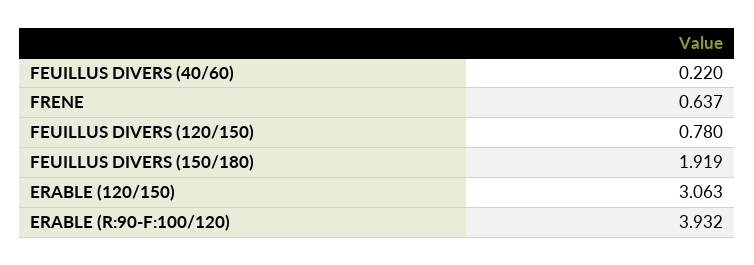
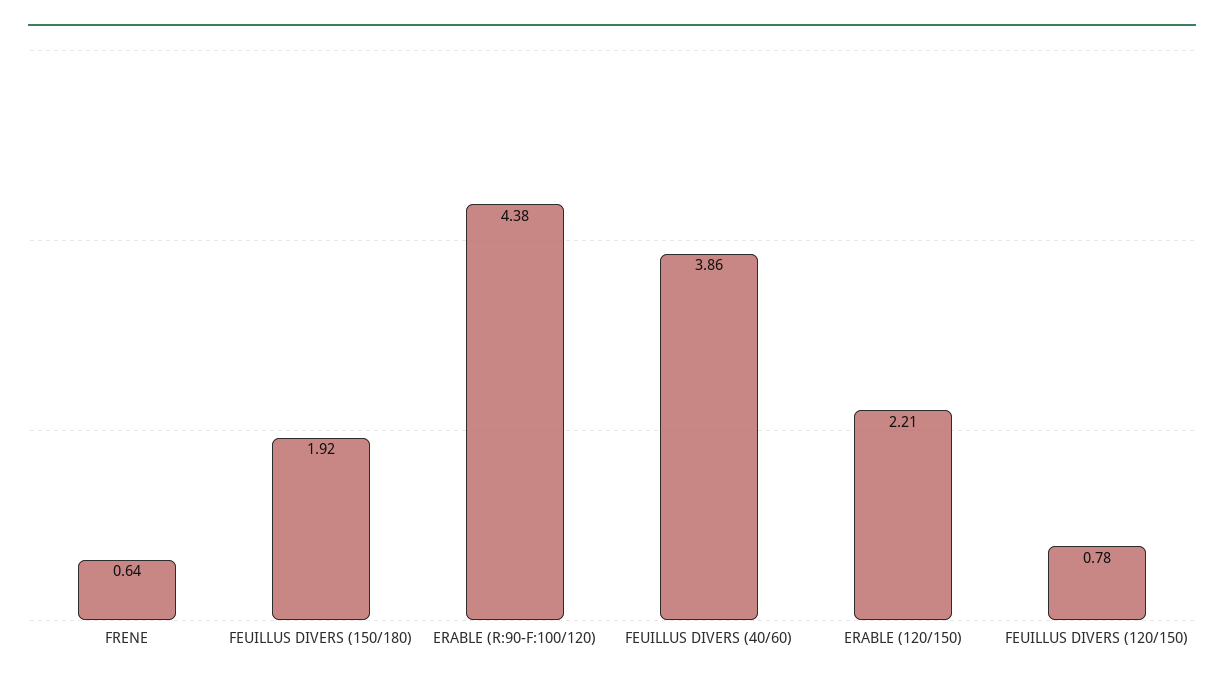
FEUILLUS DIVERS (40/60): 0.22 -> 3.86
ERABLE (120/150): 3.063 -> 2.21
ERABLE (R:90-F:100/120): 3.932 -> 4.38

